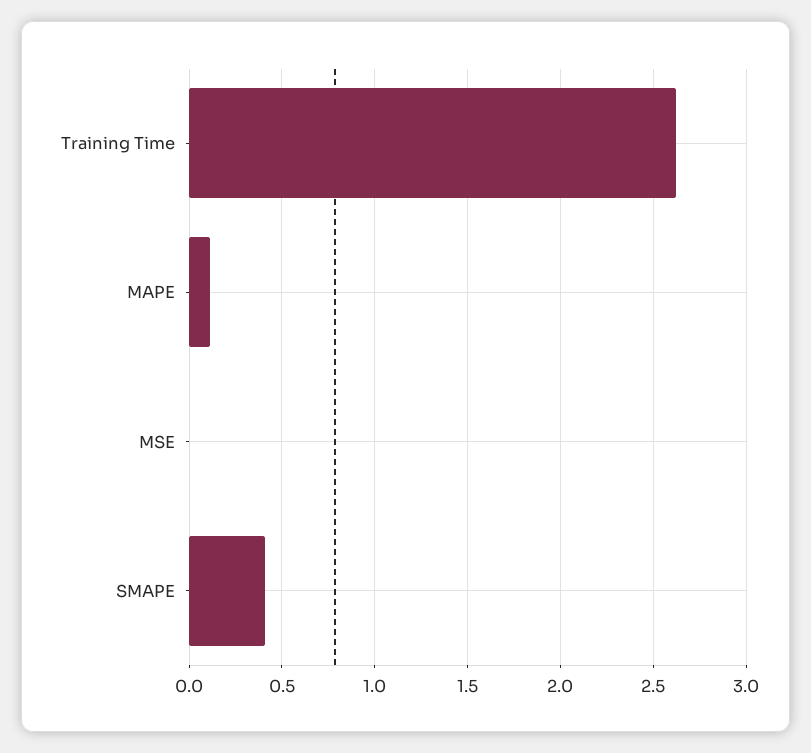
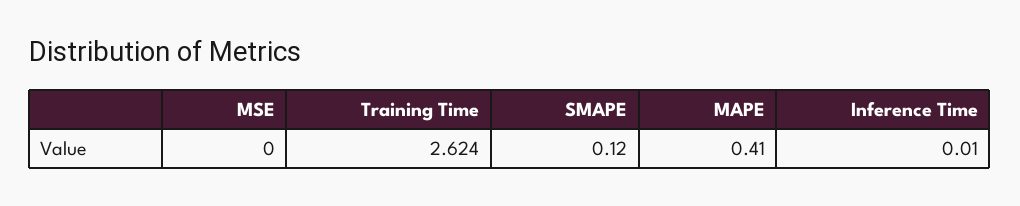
MAPE: 0.1 -> 0.41
SMAPE: 0.4 -> 0.12
Inference Time: none -> 0.01

